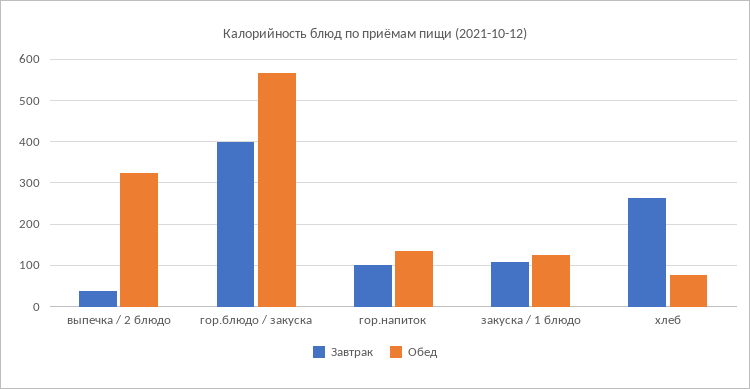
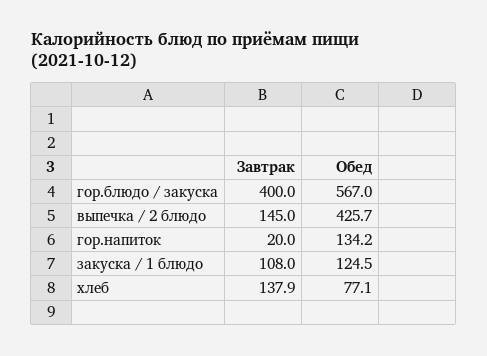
Завтрак, выпечка / 2 блюдо: 40 -> 145
Обед, выпечка / 2 блюдо: 320 -> 425.7
Завтрак, гор.напиток: 100 -> 20
Завтрак, хлеб: 260 -> 137.9

